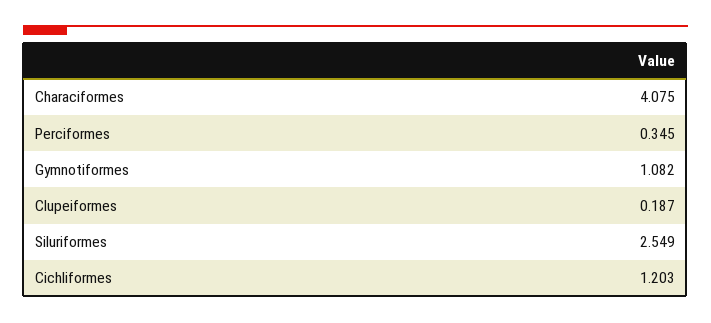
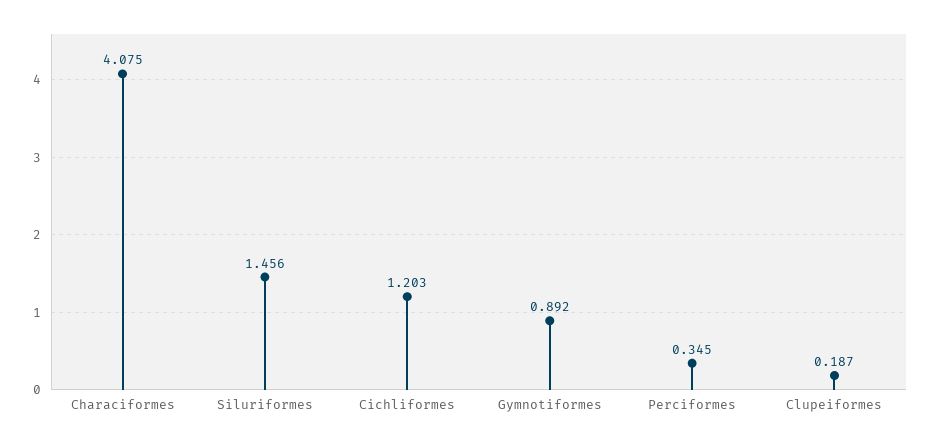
Gymnotiformes: 1.082 -> 0.892
Siluriformes: 2.549 -> 1.456

